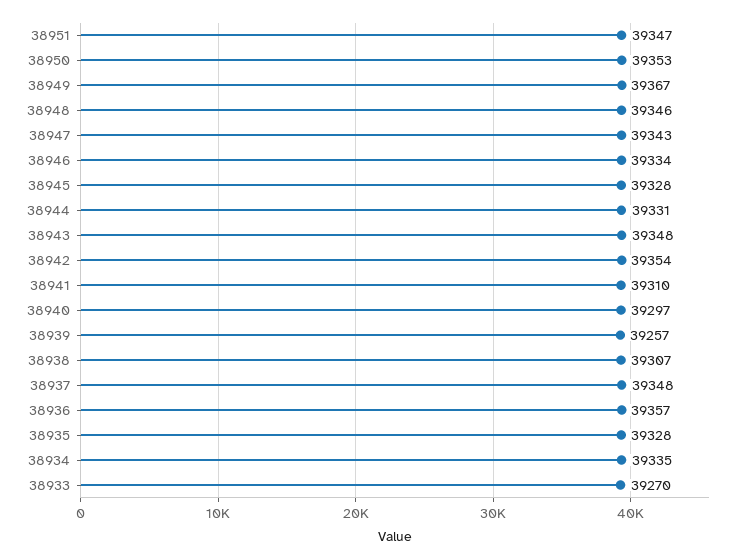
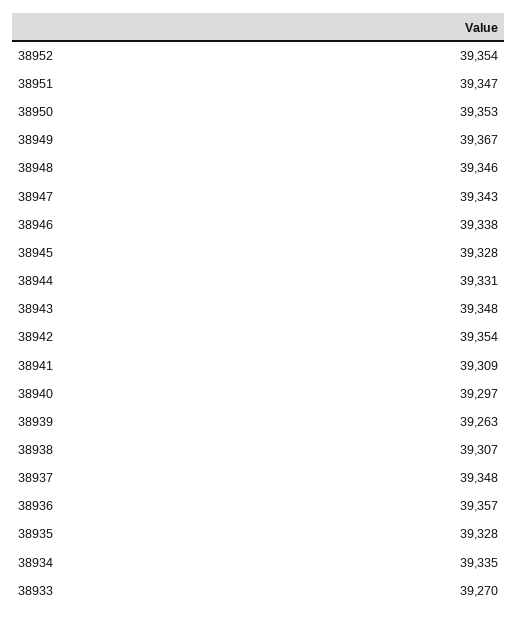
38946: 39334 -> 39338
38941: 39310 -> 39309
38939: 39257 -> 39263
38952: none -> 39354

